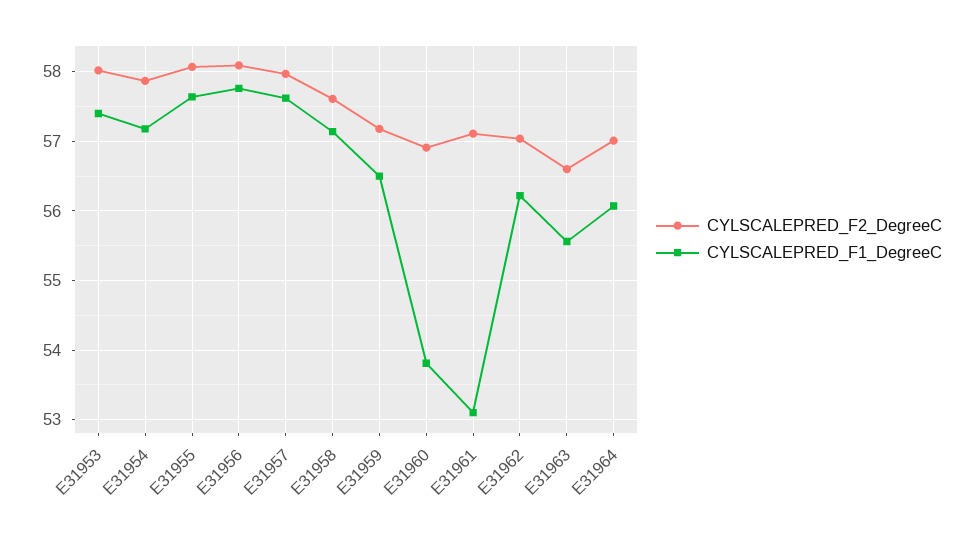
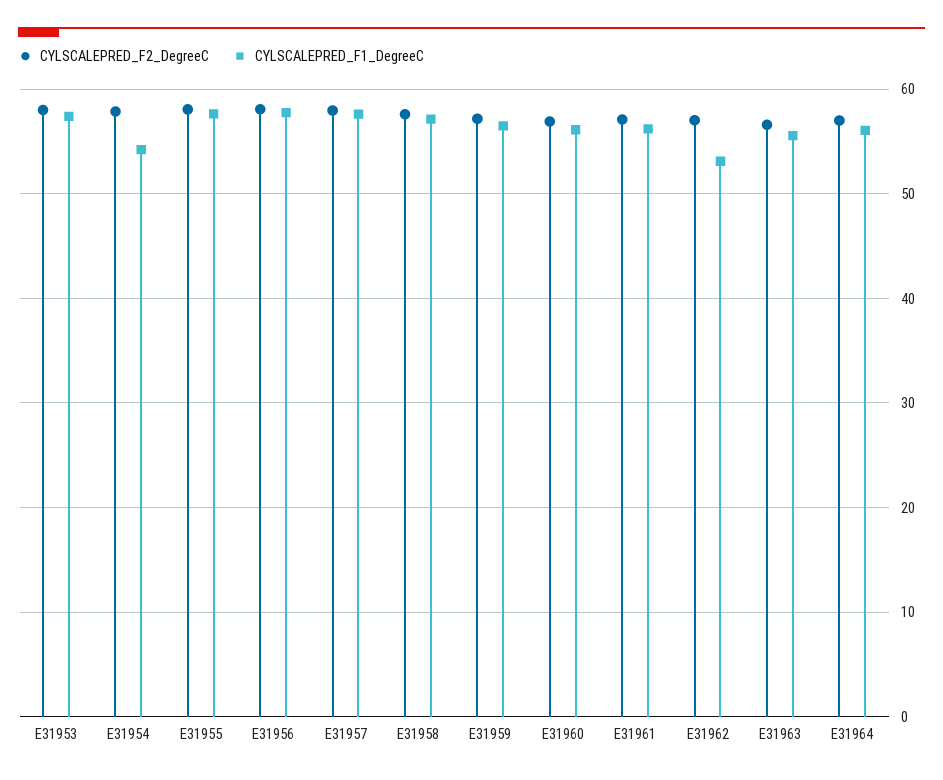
CYLSCALEPRED_F1_DegreeC, E31954: 57.2 -> 54
CYLSCALEPRED_F1_DegreeC, E31960: 53.8 -> 56
CYLSCALEPRED_F1_DegreeC, E31961: 53.1 -> 56
CYLSCALEPRED_F1_DegreeC, E31962: 56.2 -> 53

